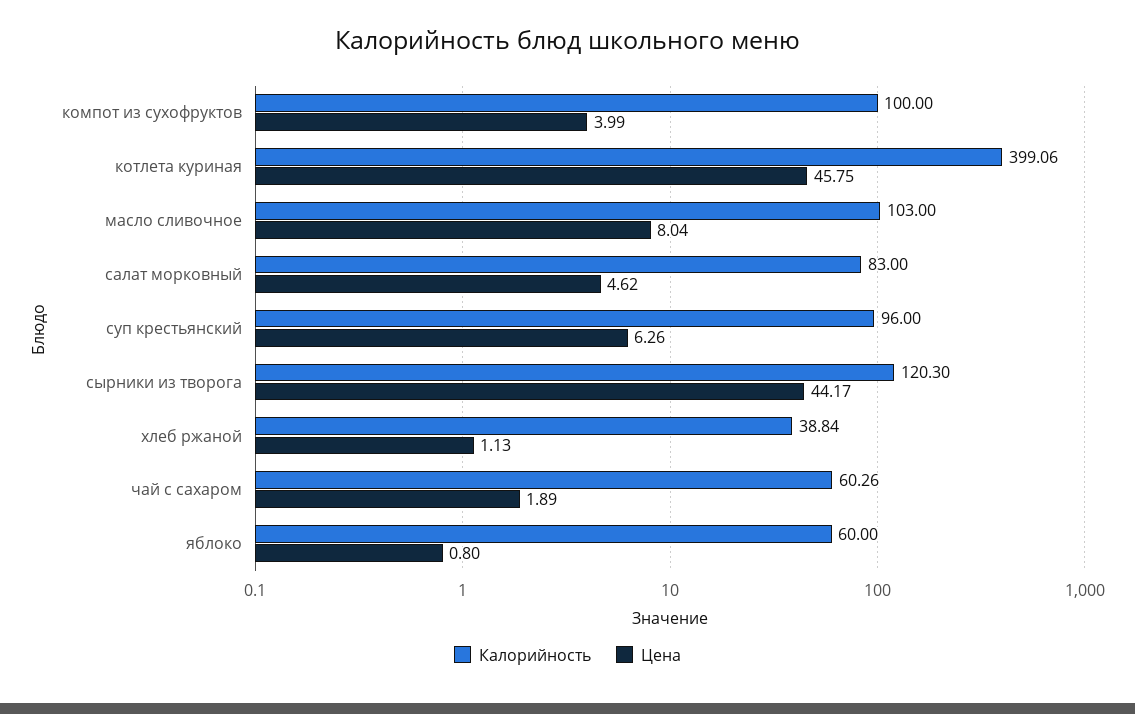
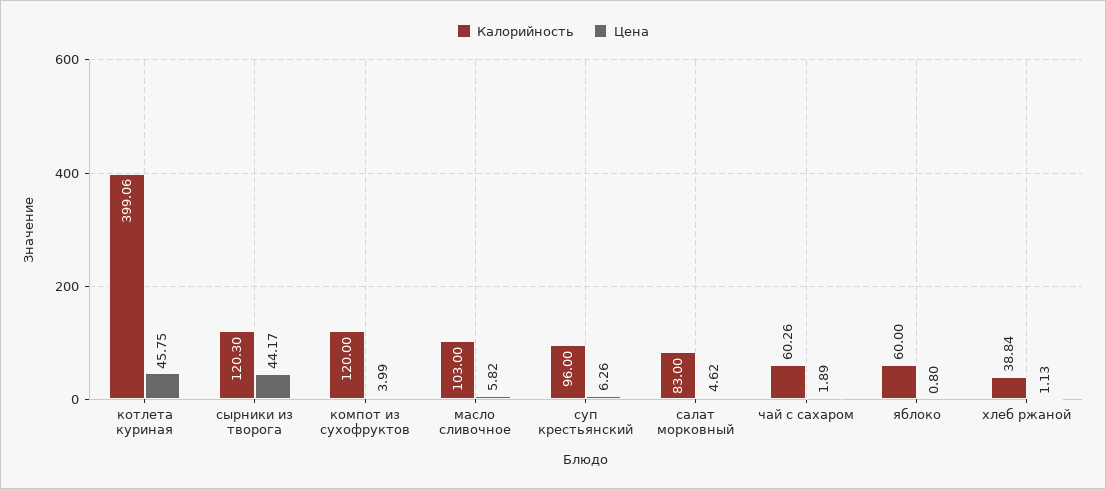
Калорийность, компот из сухофруктов: 100 -> 120
Цена, масло сливочное: 8.04 -> 5.82

